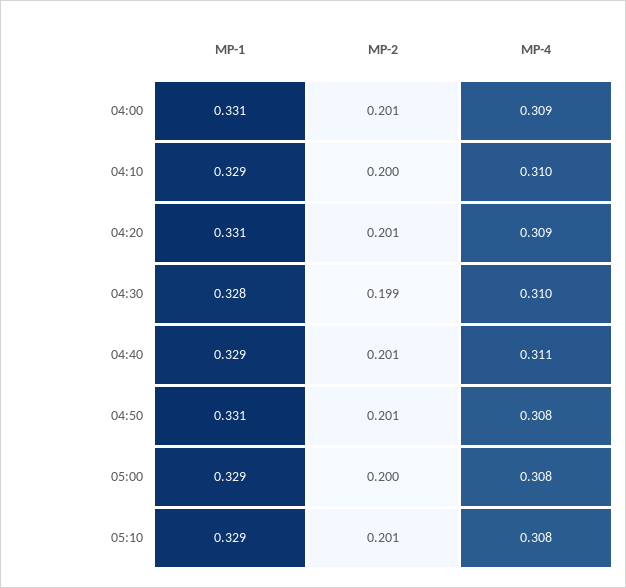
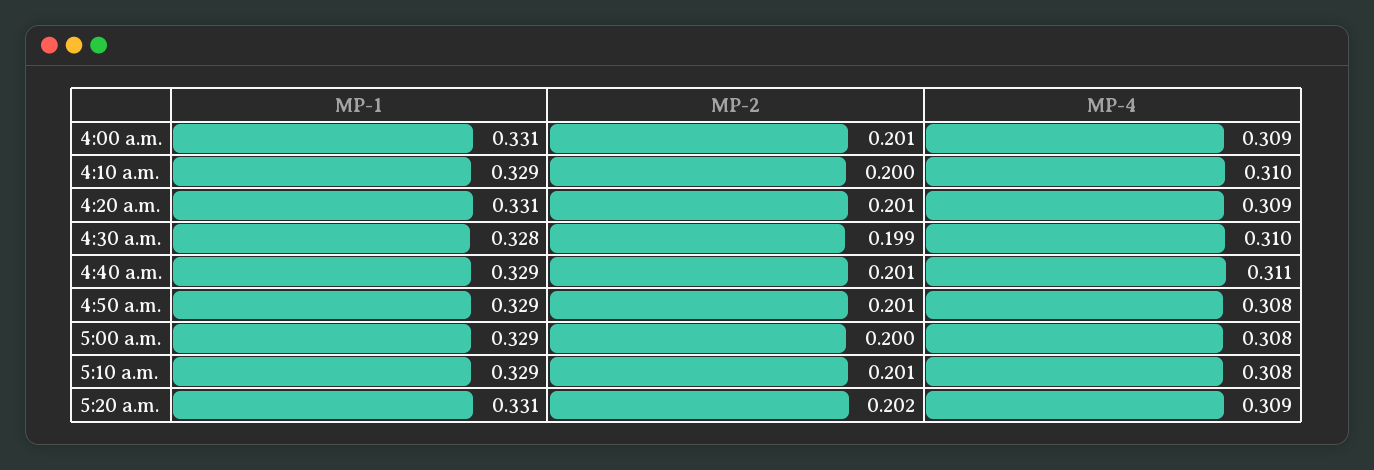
MP-1, 04:50: 0.331 -> 0.329
MP-1, 5:20 a.m.: none -> 0.331
MP-2, 5:20 a.m.: none -> 0.202
MP-4, 5:20 a.m.: none -> 0.309

